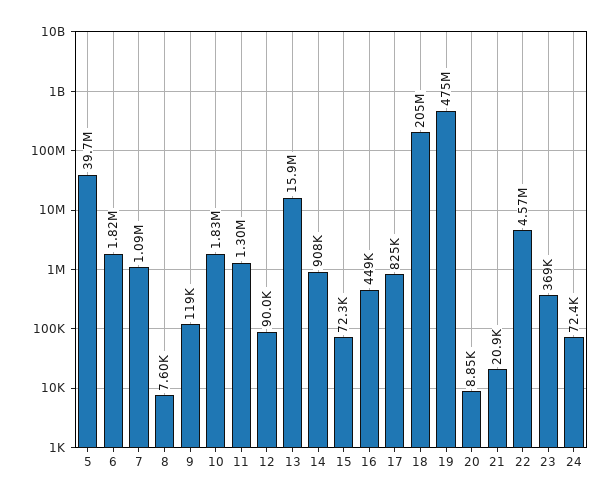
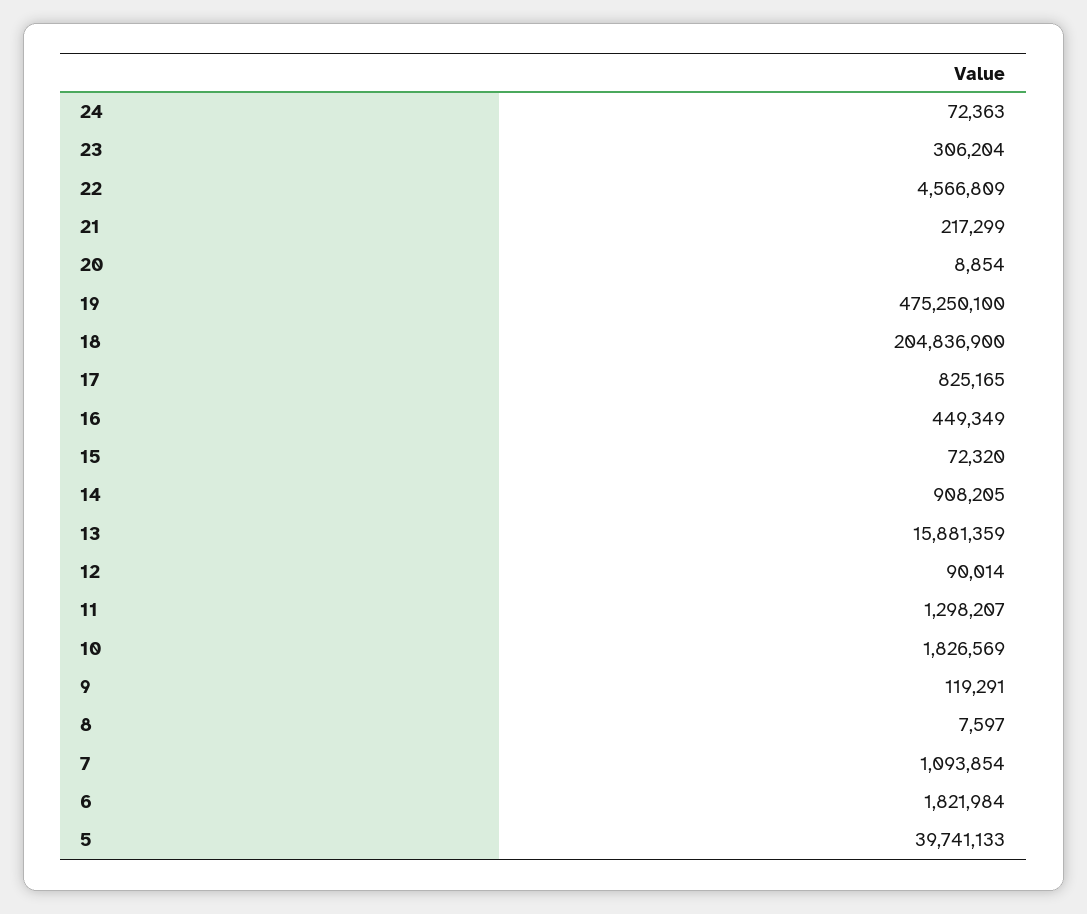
21: 20900 -> 217299
23: 369000 -> 306204

